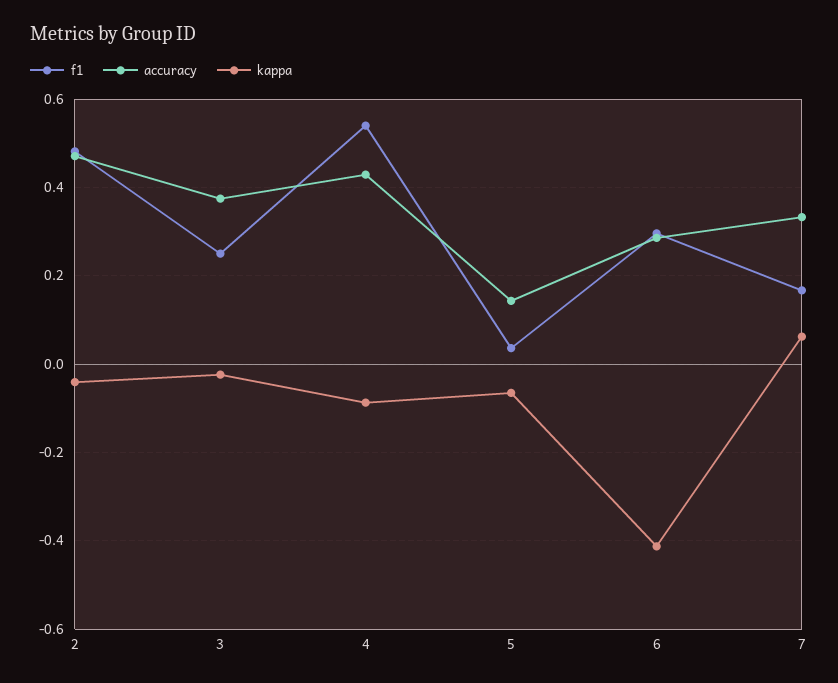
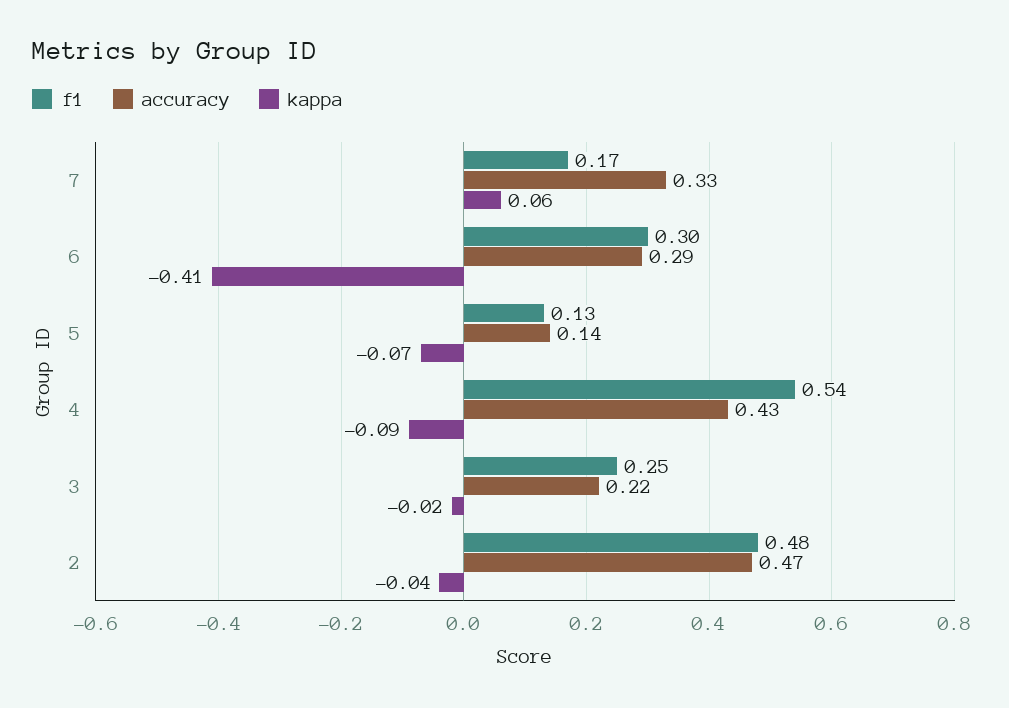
accuracy, 3: 0.38 -> 0.22
f1, 5: 0.04 -> 0.13

